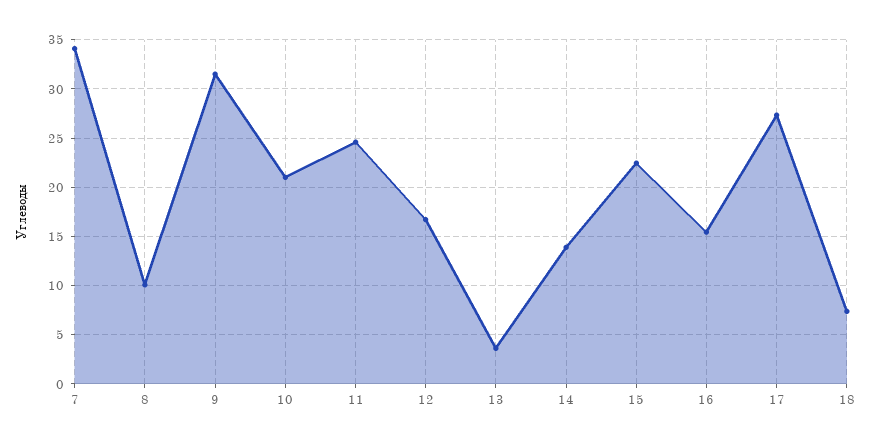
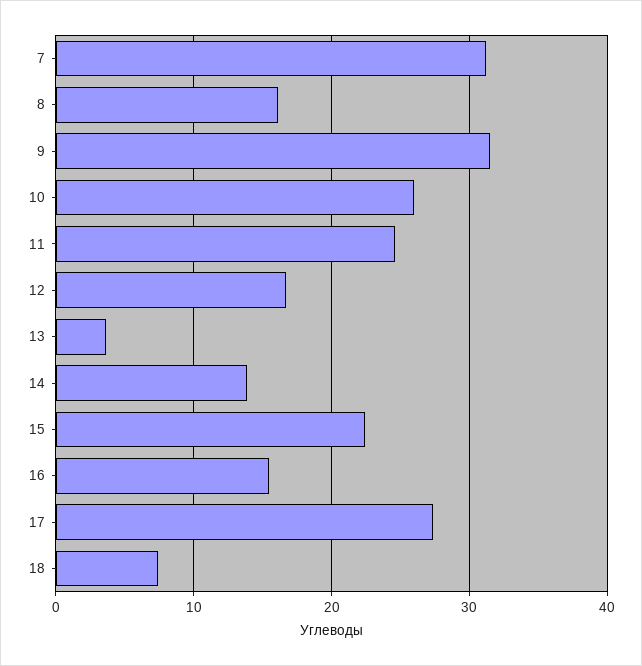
7: 34 -> 31
8: 10 -> 16
10: 21 -> 26

